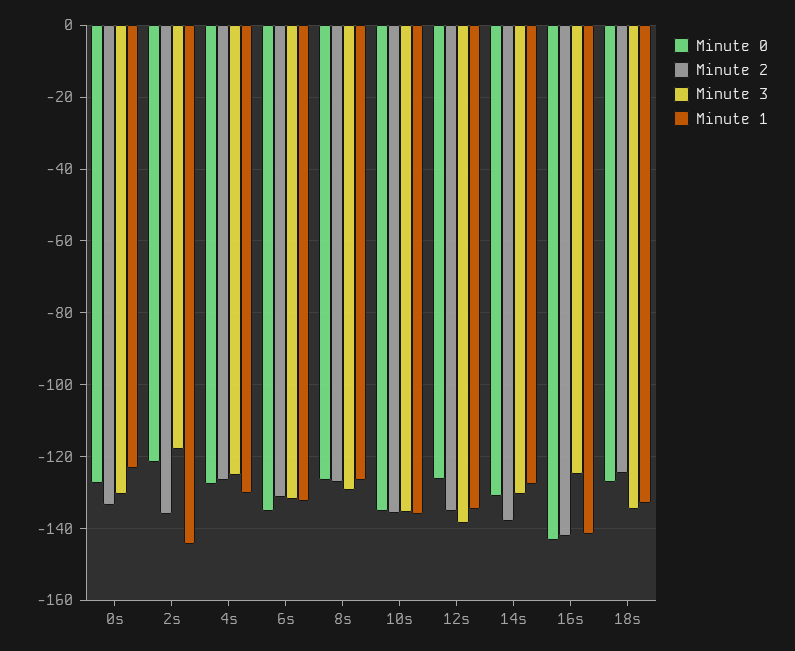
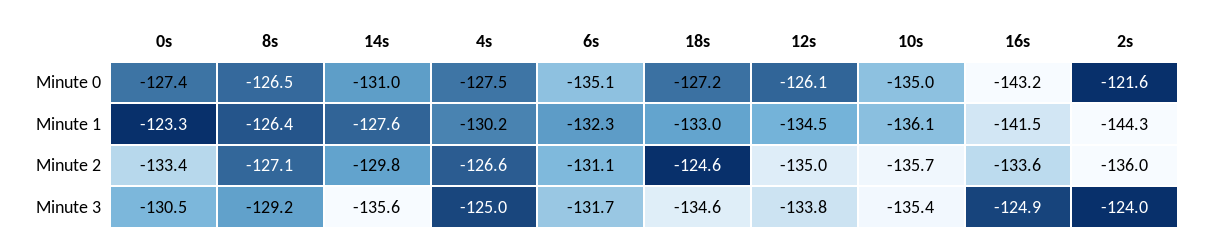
Minute 3, 2s: -118 -> -124
Minute 3, 12s: -138 -> -133.8
Minute 2, 14s: -138 -> -129.8
Minute 3, 14s: -130 -> -135.6
Minute 2, 16s: -142 -> -133.6

